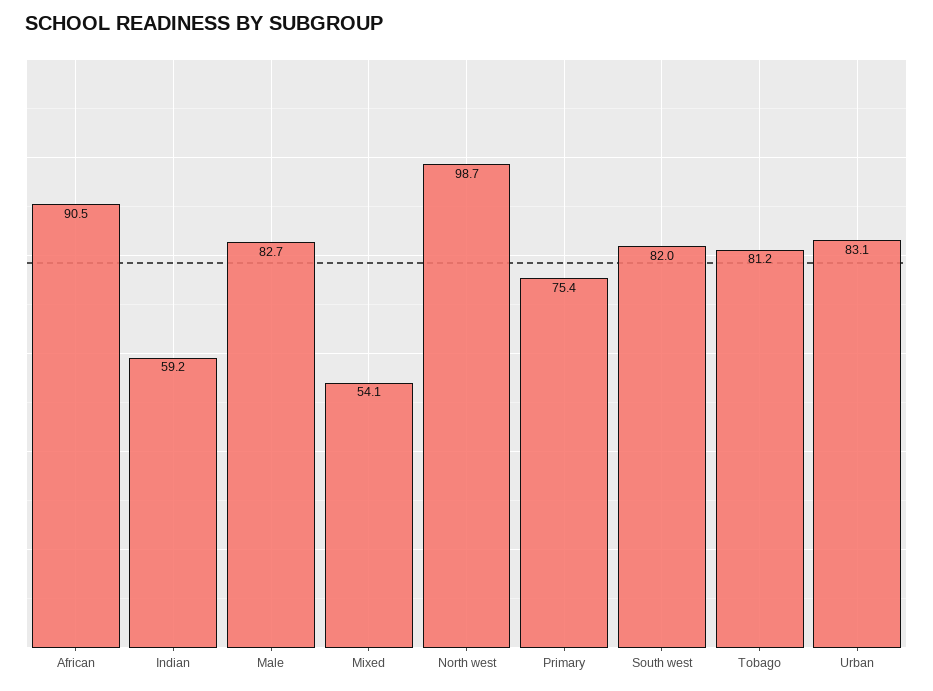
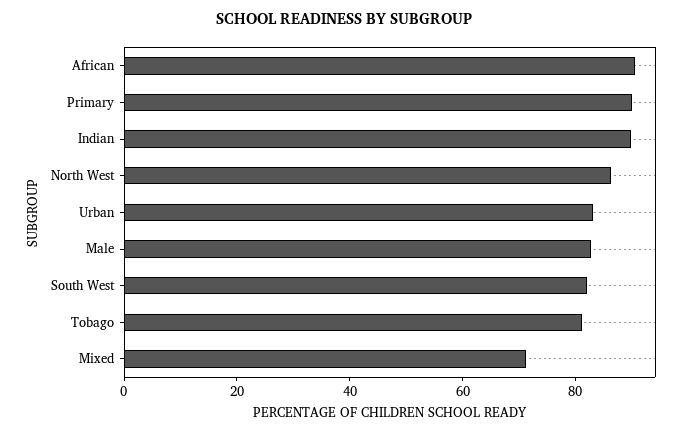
Indian: 59.2 -> 90
Mixed: 54.1 -> 70
North west: 98.7 -> 85
Primary: 75.4 -> 90

